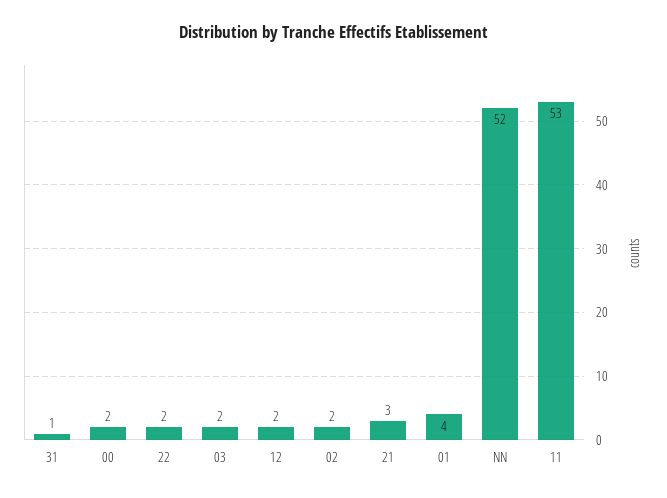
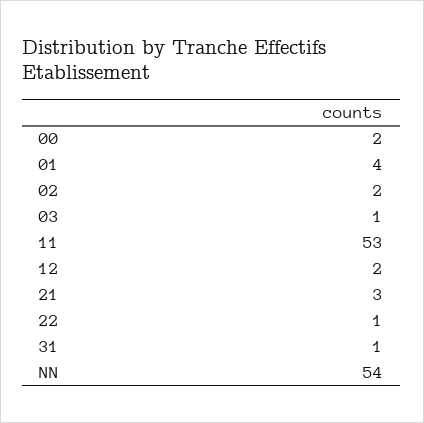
22: 2 -> 1
03: 2 -> 1
NN: 52 -> 54

